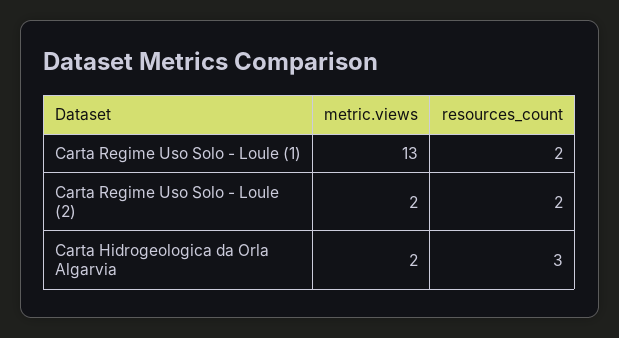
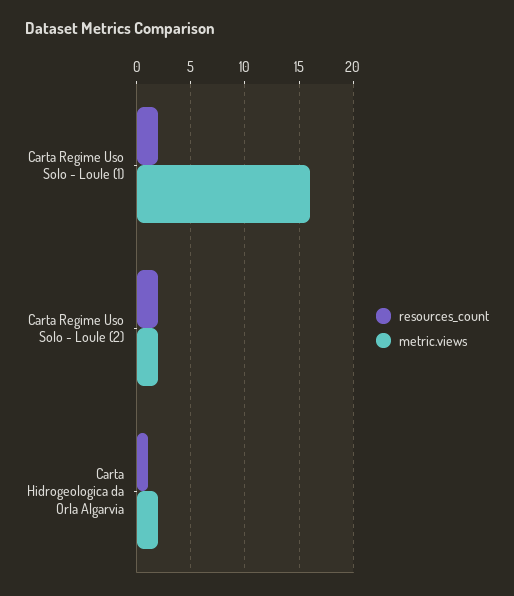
metric.views, Carta Regime Uso Solo - Loule (1): 13 -> 16
resources_count, Carta Hidrogeologica da Orla Algarvia: 3 -> 1

